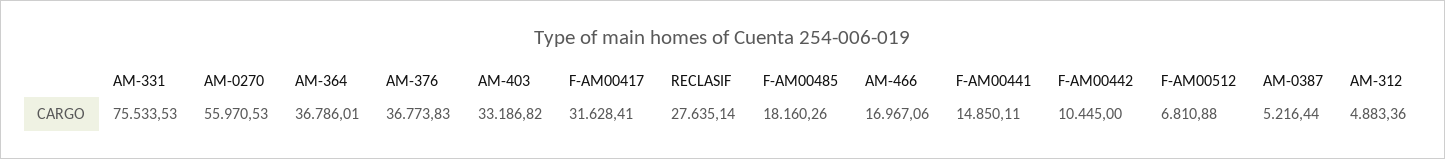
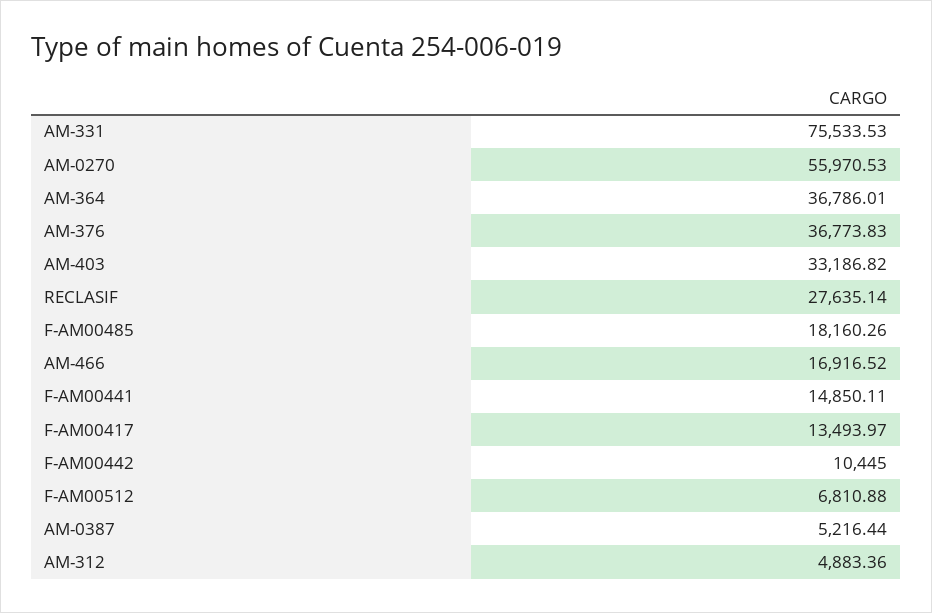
F-AM00417: 31628.41 -> 13493.97
AM-466: 16967.06 -> 16916.52

